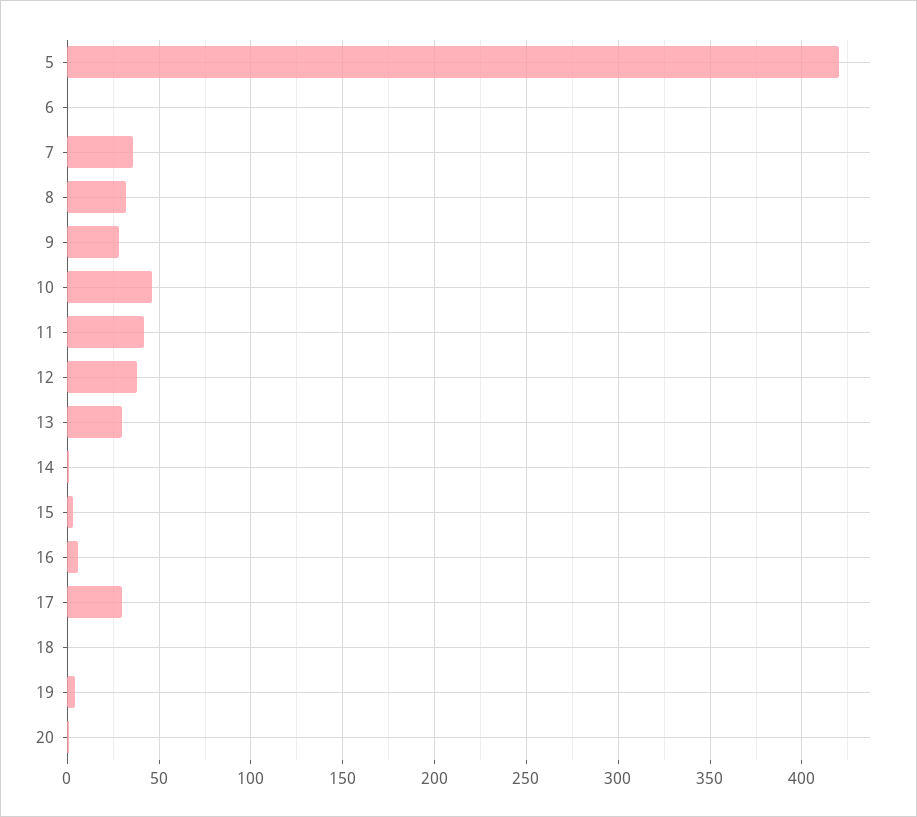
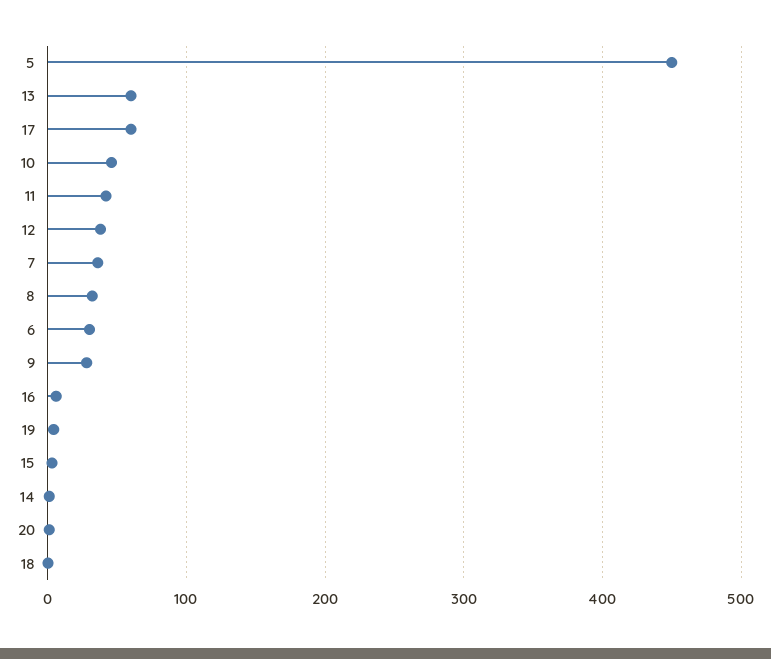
5: 420 -> 450
6: 0 -> 30
13: 30 -> 60
17: 30 -> 60

